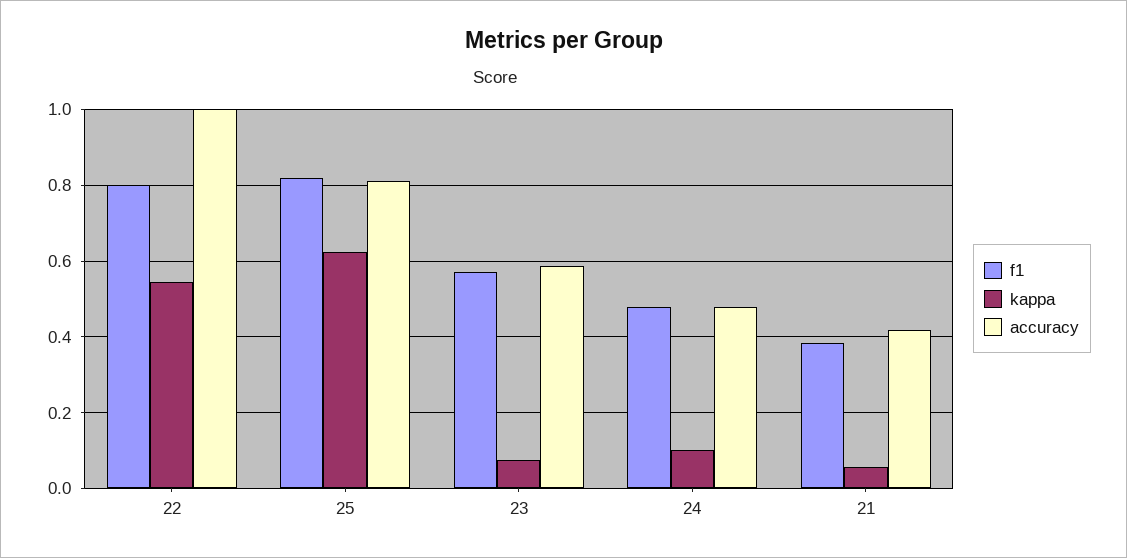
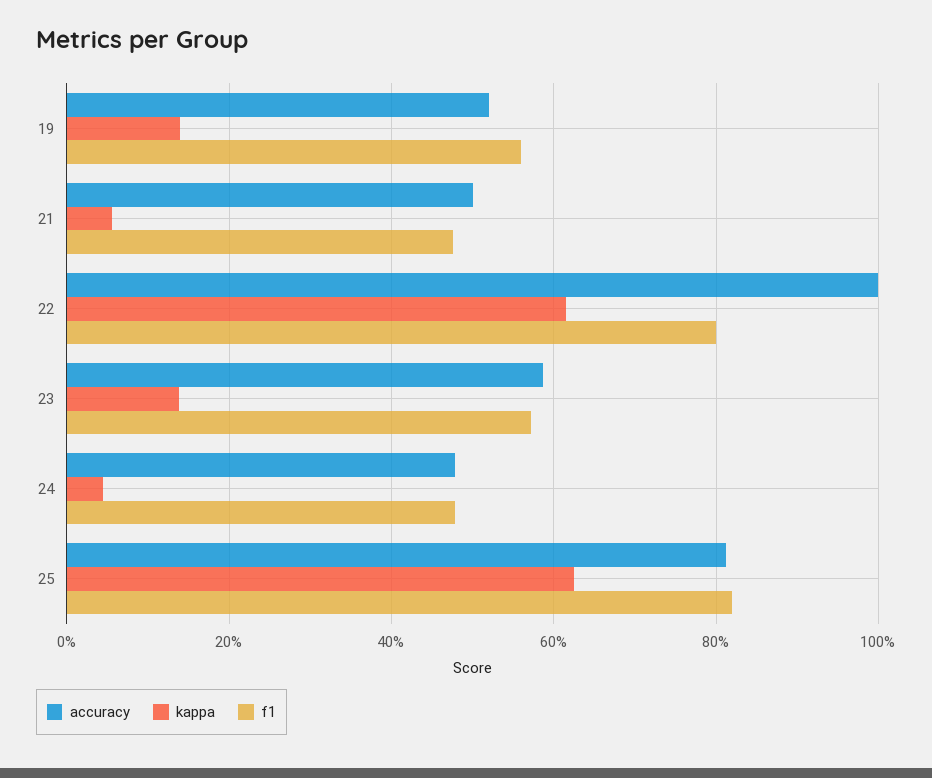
kappa, 22: 0.54 -> 0.62
kappa, 23: 0.08 -> 0.14
kappa, 24: 0.1 -> 0.04
f1, 21: 0.38 -> 0.48
accuracy, 21: 0.42 -> 0.5
accuracy, 19: none -> 0.52
kappa, 19: none -> 0.14
f1, 19: none -> 0.56

